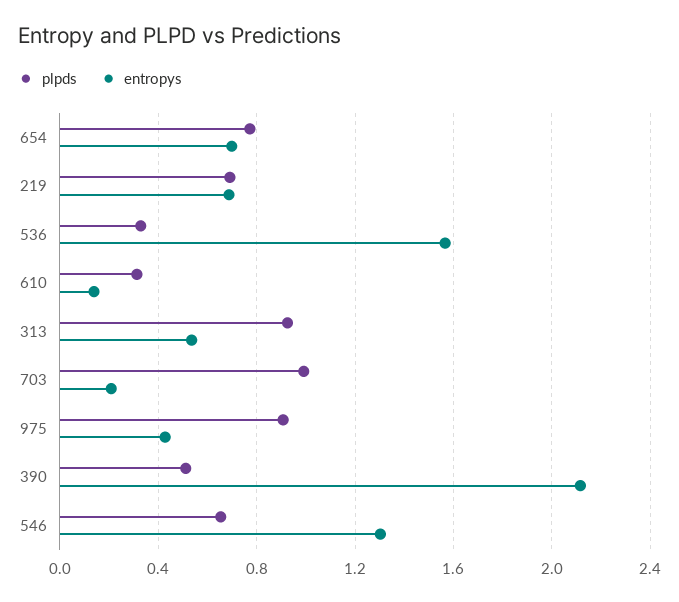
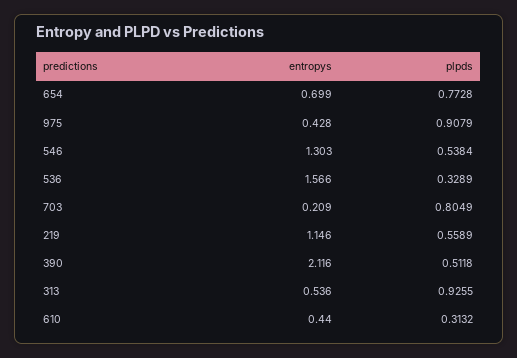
plpds, 219: 0.7 -> 0.5589
entropys, 219: 0.7 -> 1.146
entropys, 610: 0.15 -> 0.44
plpds, 703: 1 -> 0.8049
plpds, 546: 0.65 -> 0.5384

